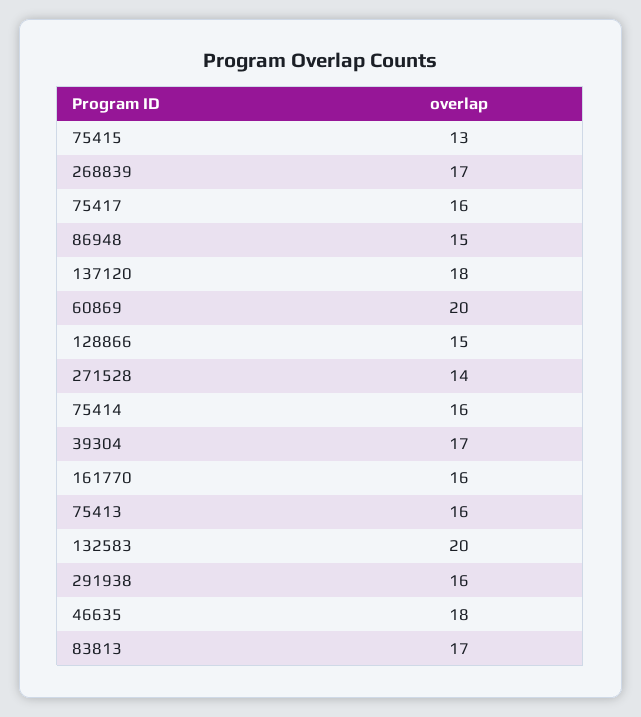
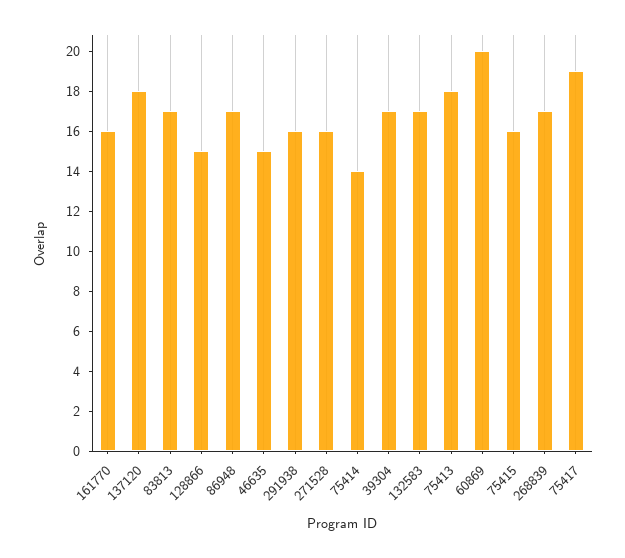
75415: 13 -> 16
75417: 16 -> 19
86948: 15 -> 17
271528: 14 -> 16
75414: 16 -> 14
75413: 16 -> 18
132583: 20 -> 17
46635: 18 -> 15

